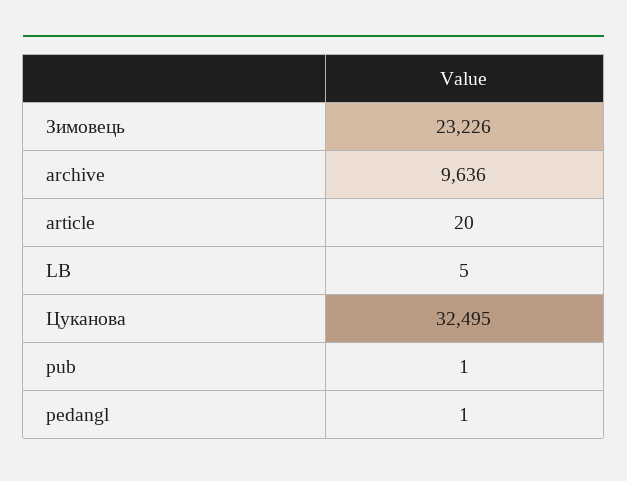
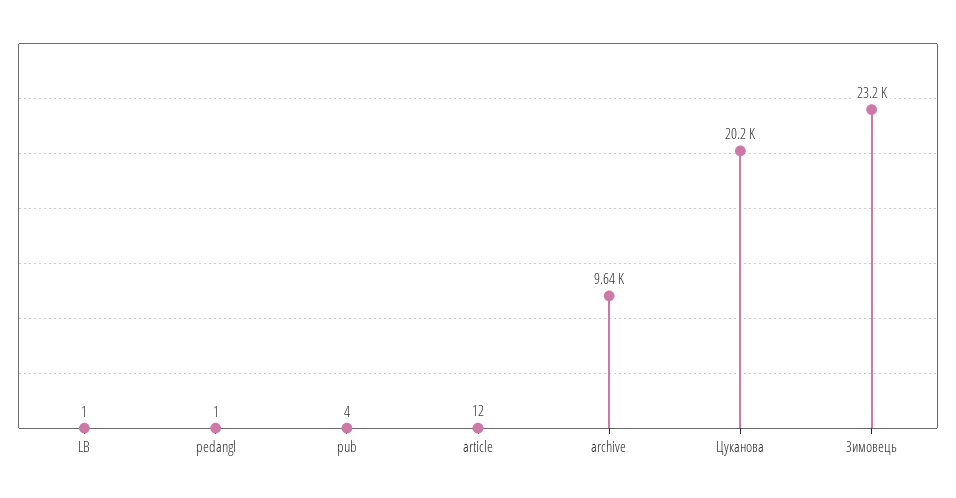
article: 20 -> 12
LB: 5 -> 1
Цуканова: 32495 -> 20200
pub: 1 -> 4

